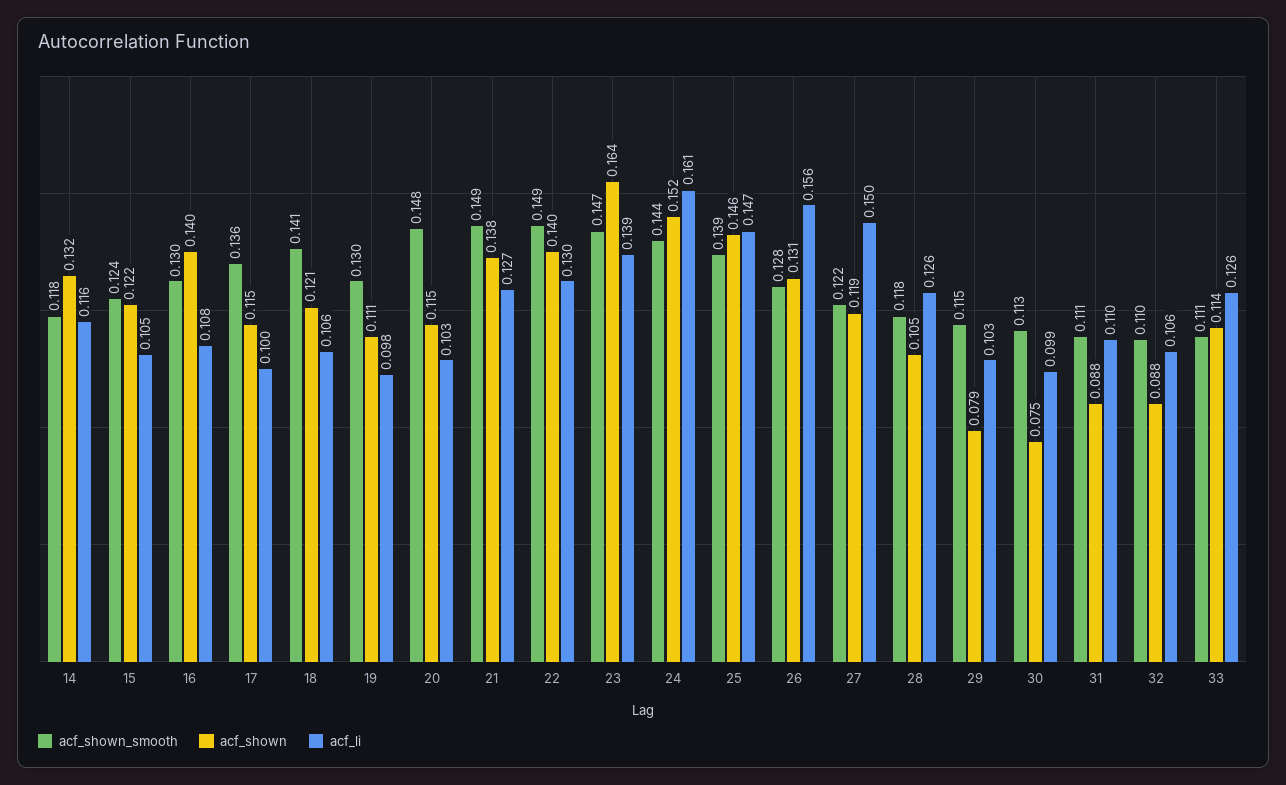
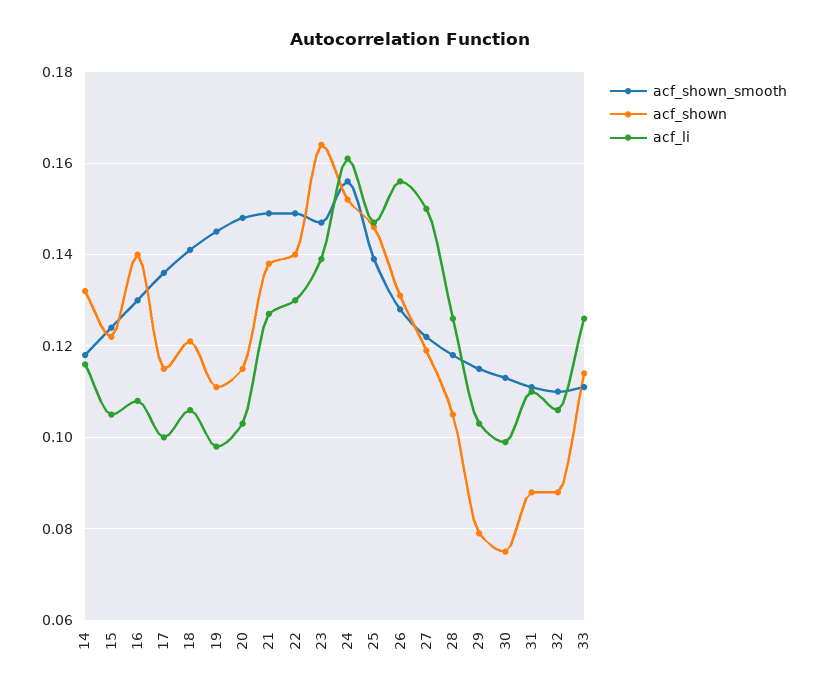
acf_shown_smooth, 19: 0.13 -> 0.145
acf_shown_smooth, 24: 0.144 -> 0.155

